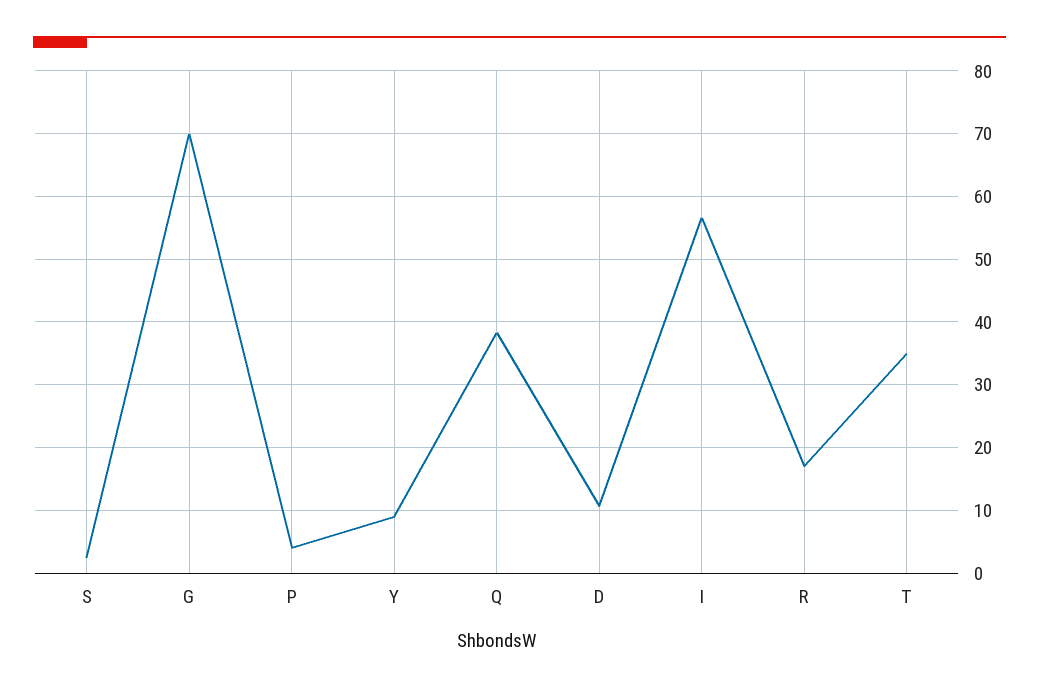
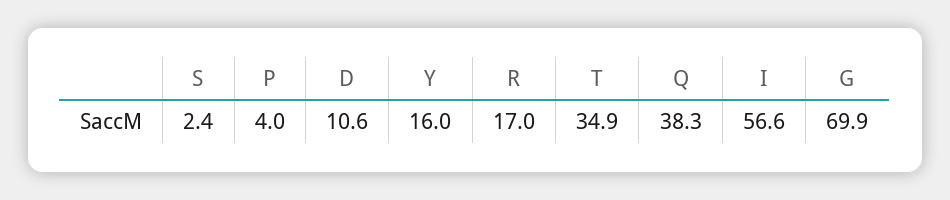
Y: 9 -> 16

